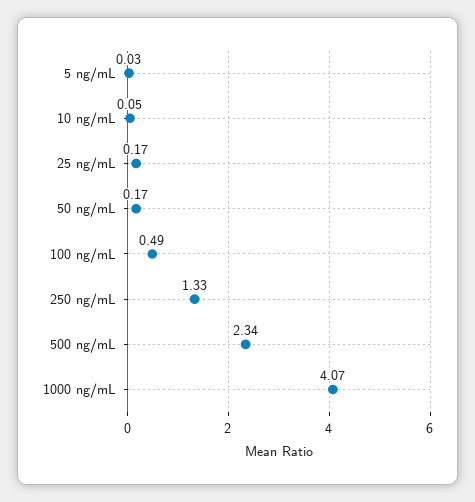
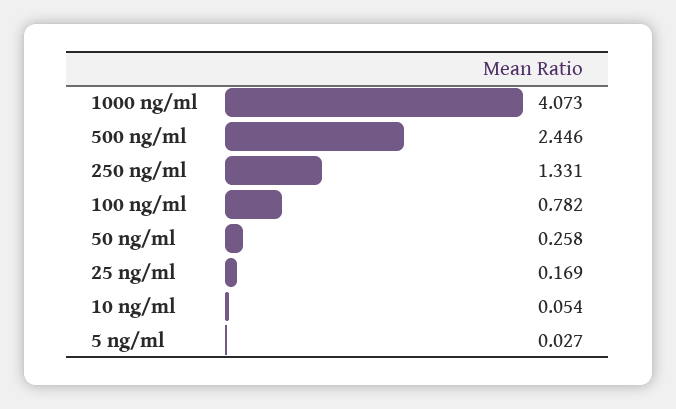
50 ng/mL: 0.17 -> 0.258
100 ng/mL: 0.49 -> 0.782
500 ng/mL: 2.34 -> 2.446

